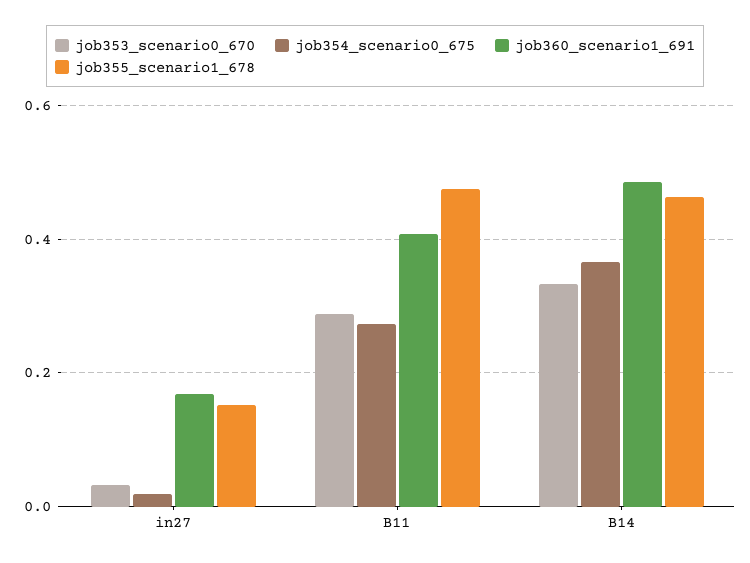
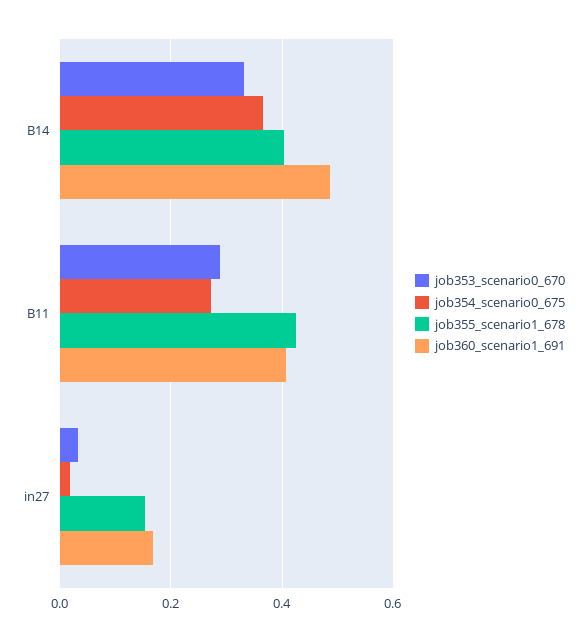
job355_scenario1_678, B11: 0.48 -> 0.42
job355_scenario1_678, B14: 0.46 -> 0.4

